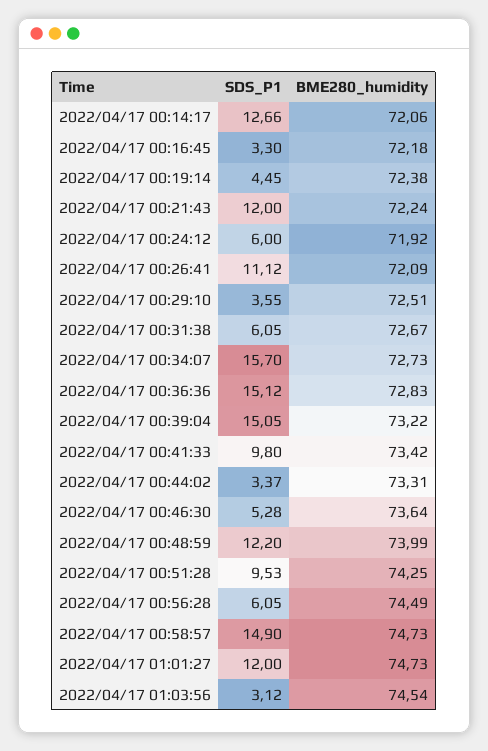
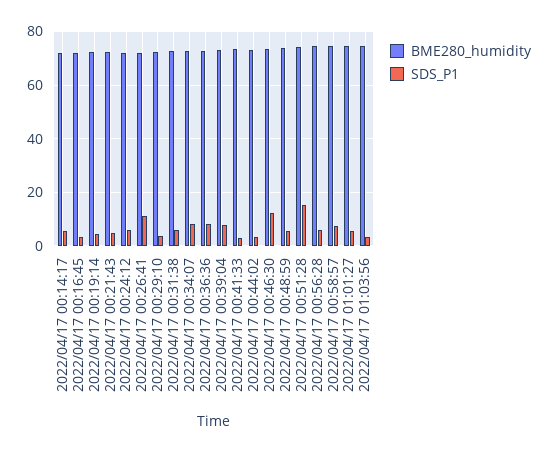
SDS_P1, 2022/04/17 00:14:17: 12.66 -> 5
SDS_P1, 2022/04/17 00:21:43: 12 -> 5
SDS_P1, 2022/04/17 00:34:07: 15.7 -> 7.5
SDS_P1, 2022/04/17 00:36:36: 15.12 -> 7.5
SDS_P1, 2022/04/17 00:39:04: 15.05 -> 7.5
SDS_P1, 2022/04/17 00:41:33: 9.8 -> 2.5
SDS_P1, 2022/04/17 00:46:30: 5.28 -> 12.5
SDS_P1, 2022/04/17 00:48:59: 12.2 -> 5
SDS_P1, 2022/04/17 00:51:28: 9.53 -> 15
SDS_P1, 2022/04/17 00:58:57: 14.9 -> 7.5
SDS_P1, 2022/04/17 01:01:27: 12 -> 5

